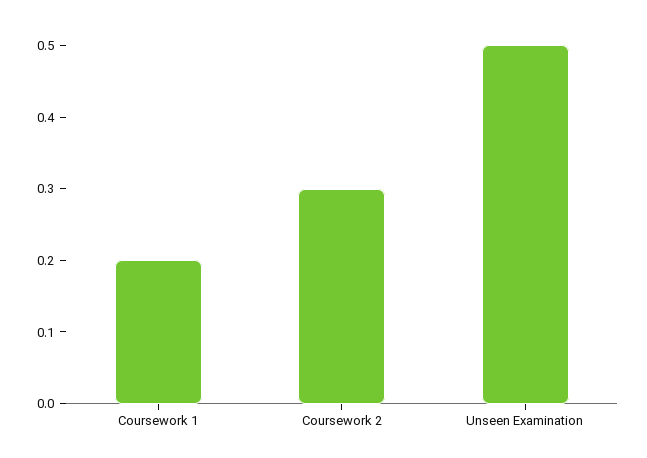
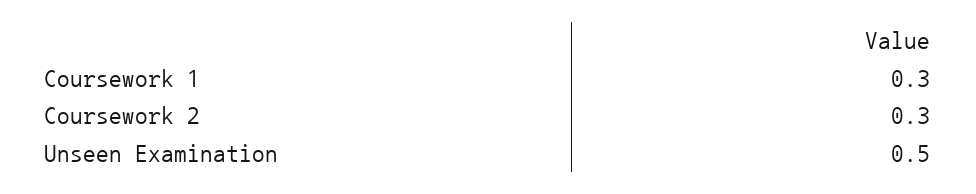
Coursework 1: 0.2 -> 0.3

